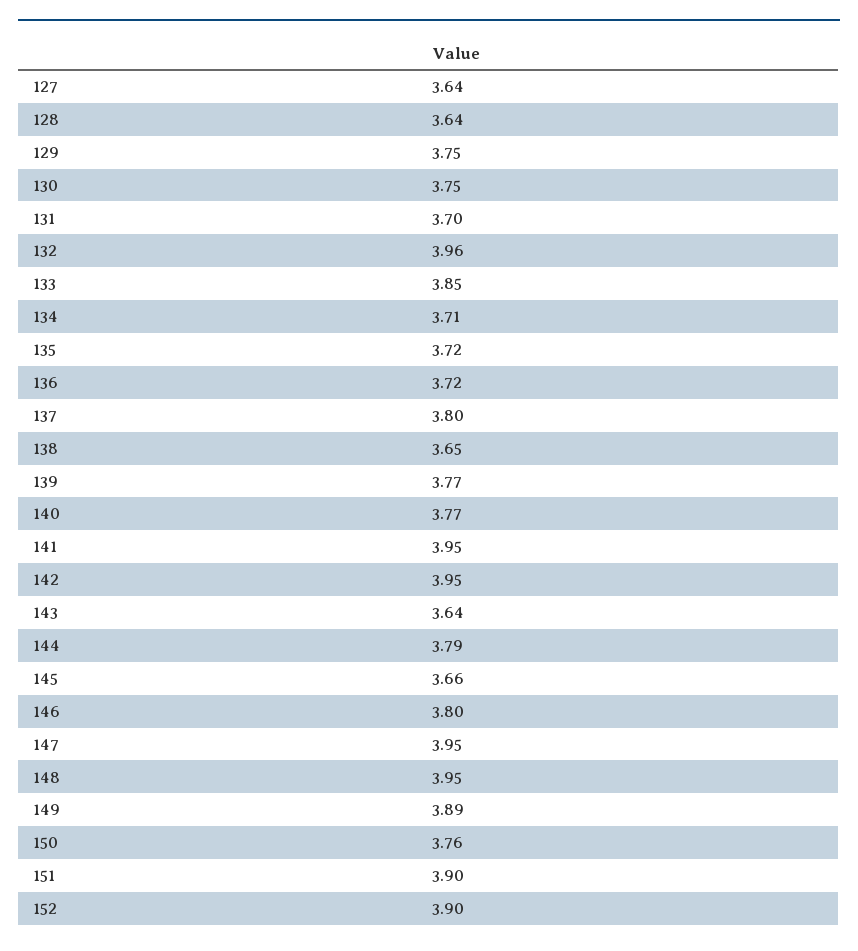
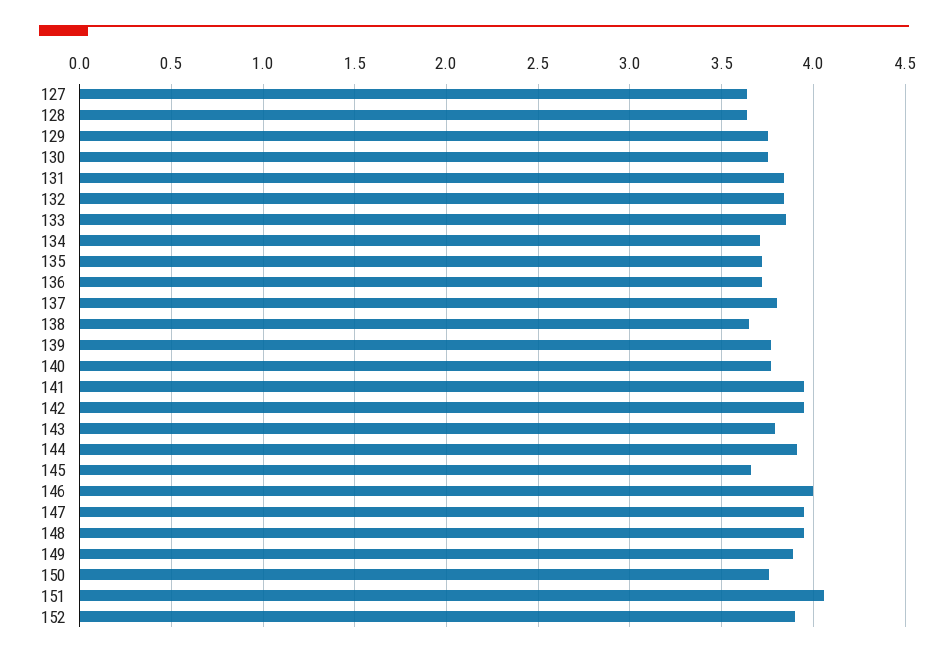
131: 3.7 -> 3.85
132: 3.96 -> 3.85
143: 3.64 -> 3.8
144: 3.79 -> 3.9
146: 3.8 -> 4
151: 3.9 -> 4.05

